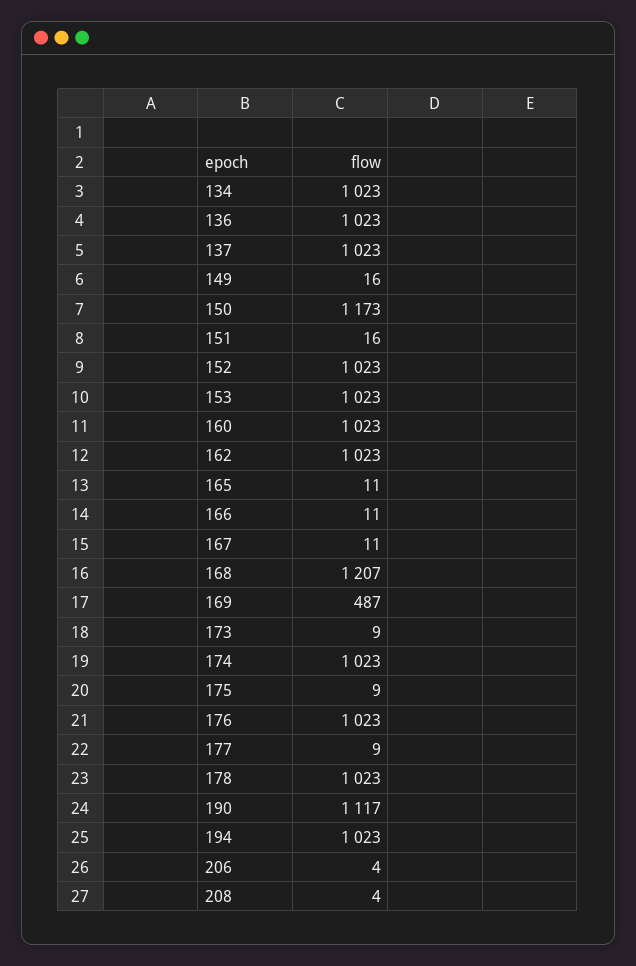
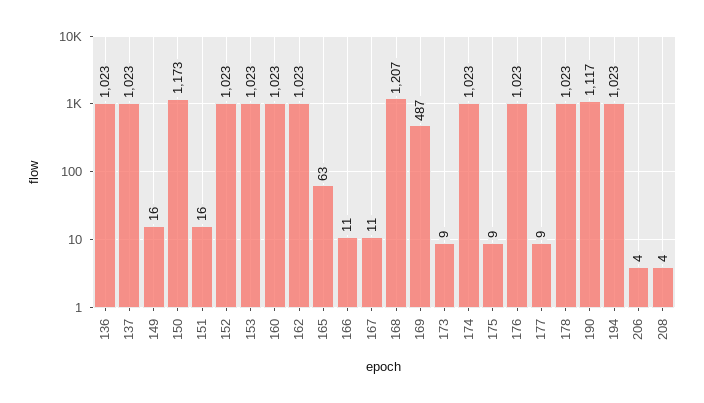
134: 1023 -> none
165: 11 -> 63

